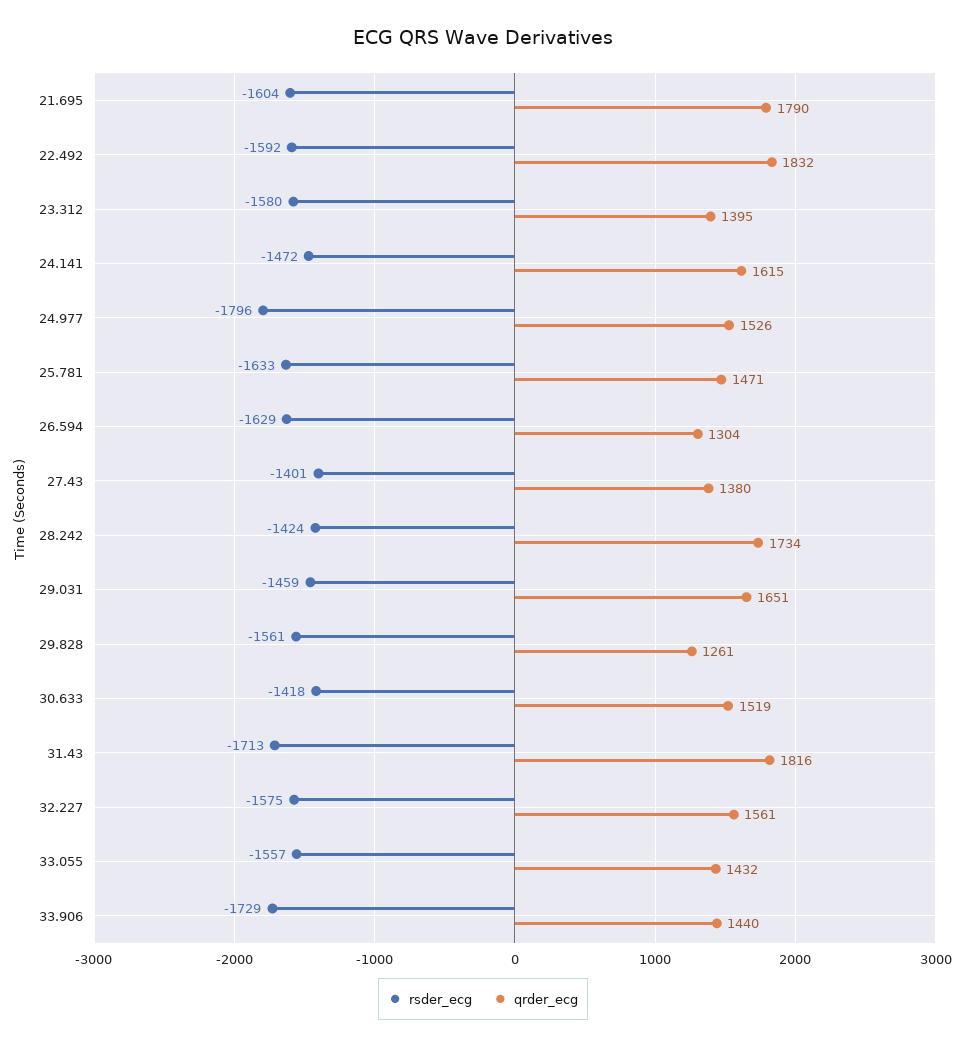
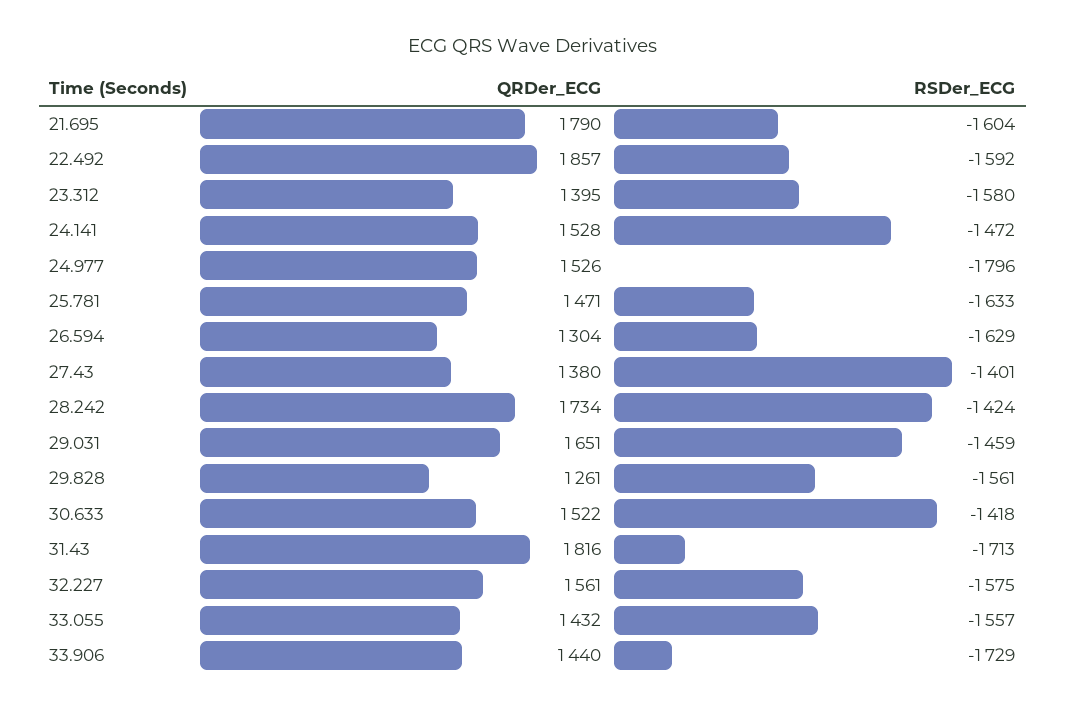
qrder_ecg, 22.492: 1832 -> 1857
qrder_ecg, 24.141: 1615 -> 1528
qrder_ecg, 30.633: 1519 -> 1522

